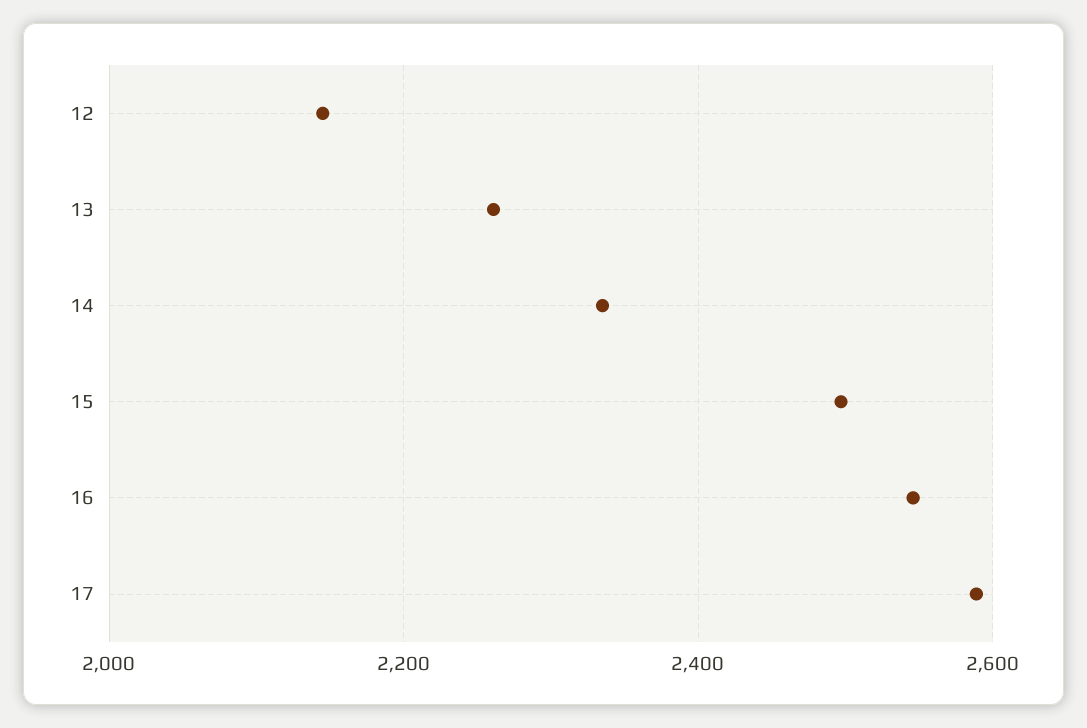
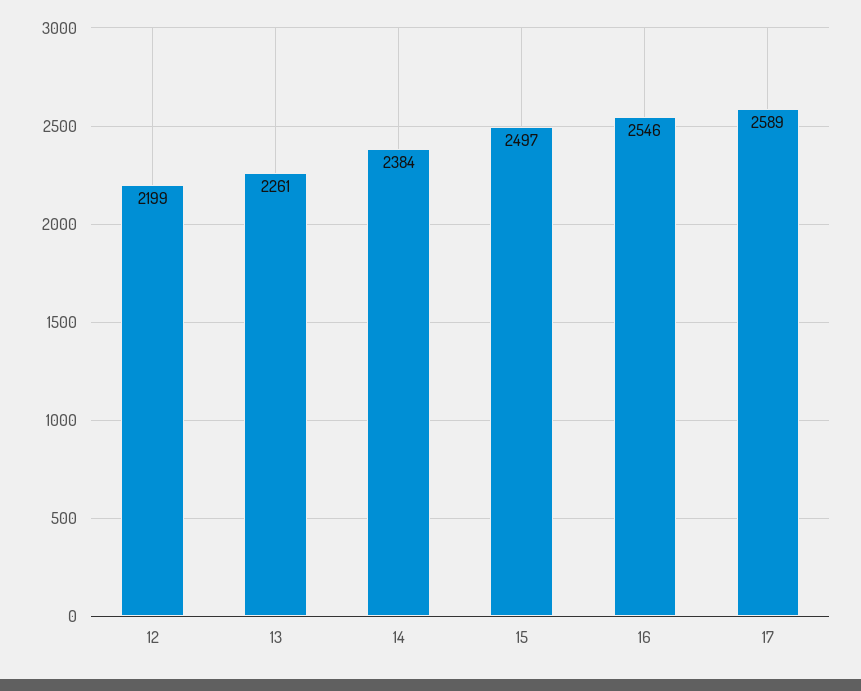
12: 2140 -> 2199
14: 2340 -> 2384

